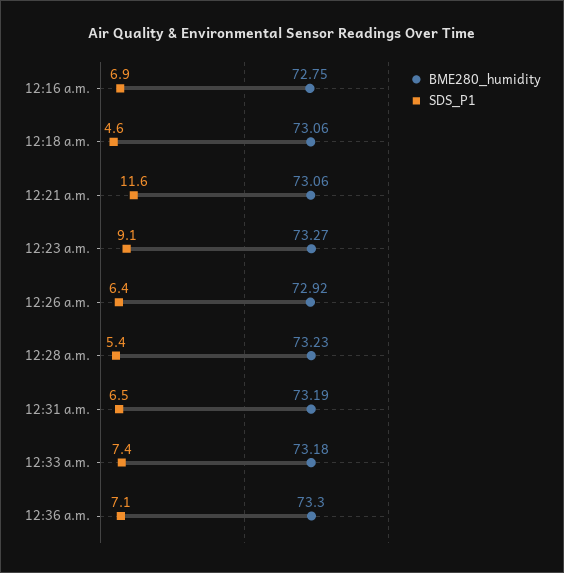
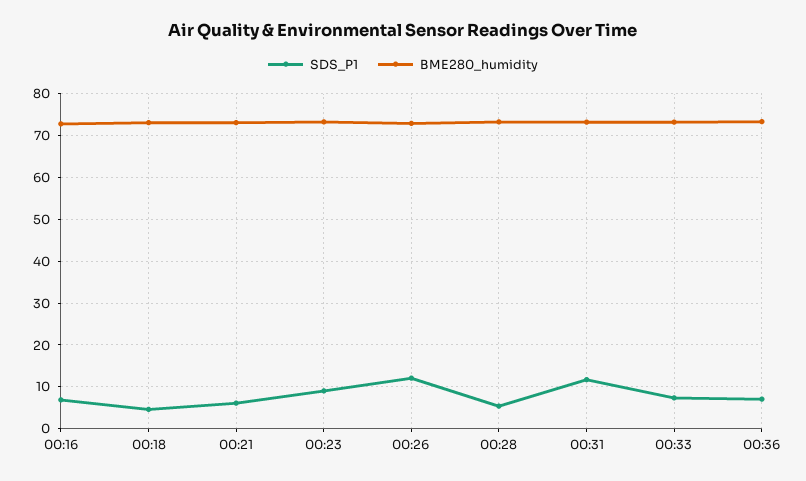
SDS_P1, 12:21 a.m.: 11.6 -> 6
SDS_P1, 12:26 a.m.: 6.4 -> 12
SDS_P1, 12:31 a.m.: 6.5 -> 12

